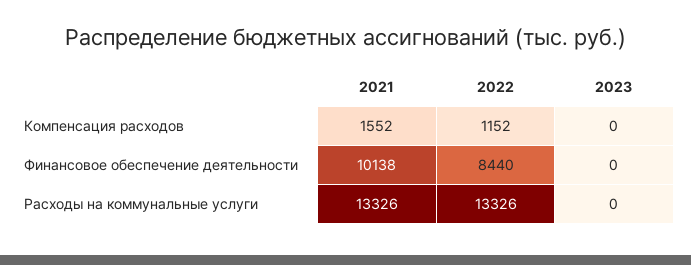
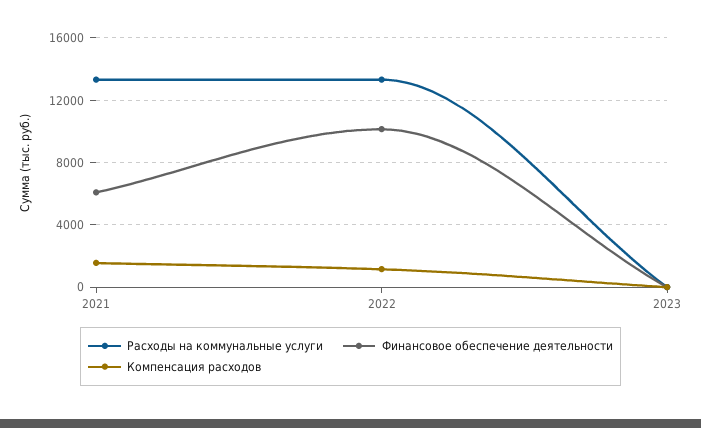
Финансовое обеспечение деятельности, 2021: 10138 -> 6000
Финансовое обеспечение деятельности, 2022: 8440 -> 10000

